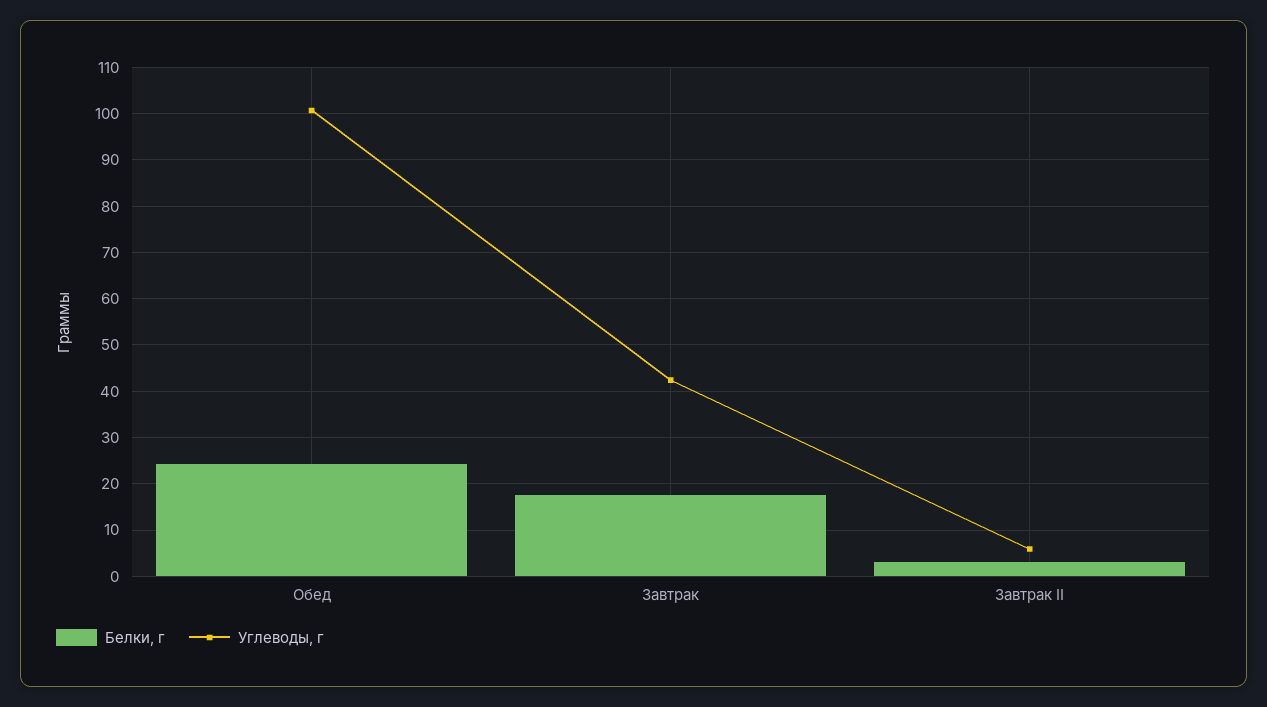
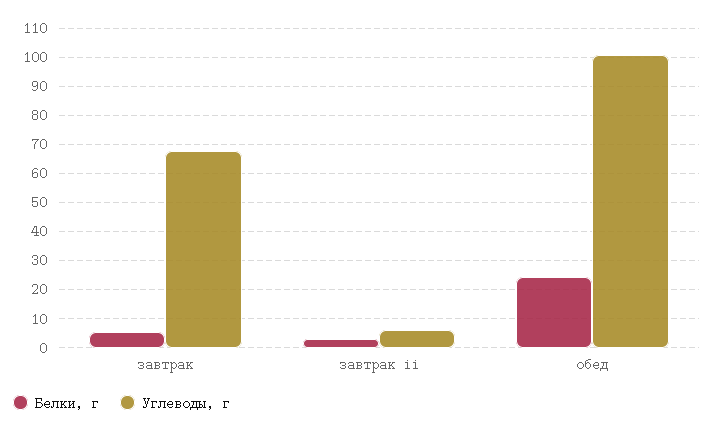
Белки, г, Завтрак: 18 -> 5
Углеводы, г, Завтрак: 42 -> 67.5

